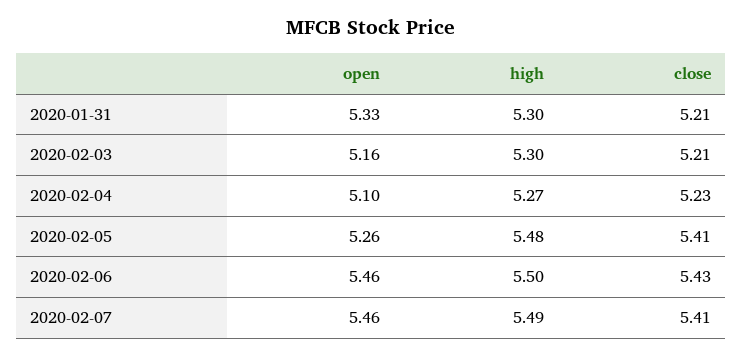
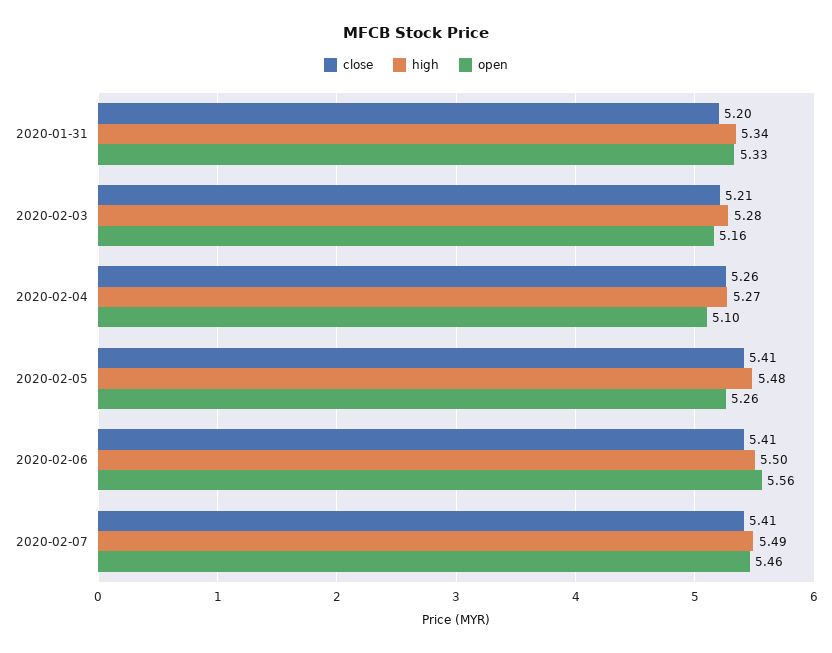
high, 2020-01-31: 5.3 -> 5.34
close, 2020-01-31: 5.21 -> 5.2
high, 2020-02-03: 5.3 -> 5.28
close, 2020-02-04: 5.23 -> 5.26
open, 2020-02-06: 5.46 -> 5.56
close, 2020-02-06: 5.43 -> 5.41

